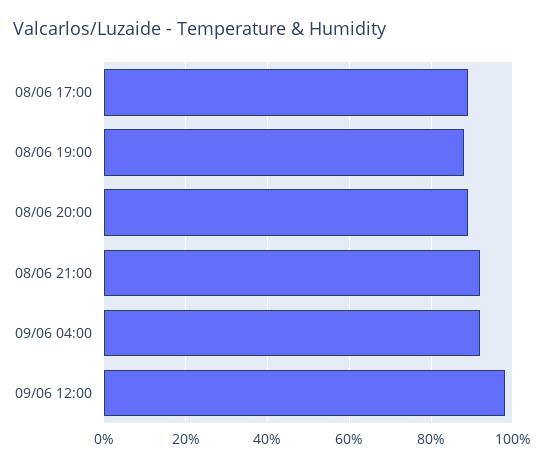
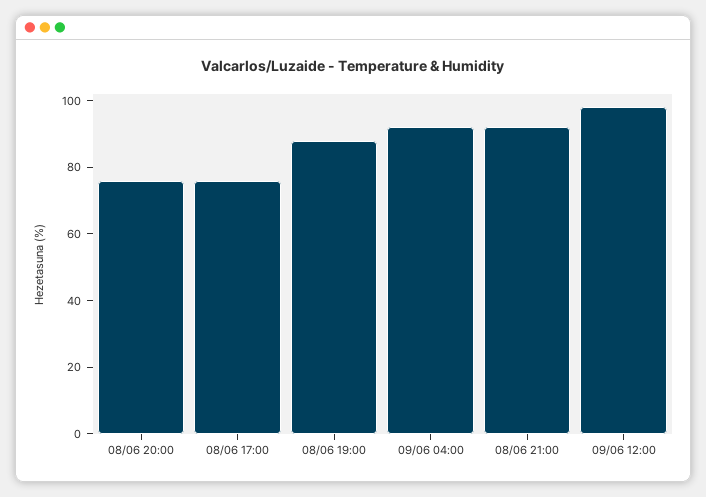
08/06 17:00: 90 -> 75
08/06 20:00: 90 -> 75

